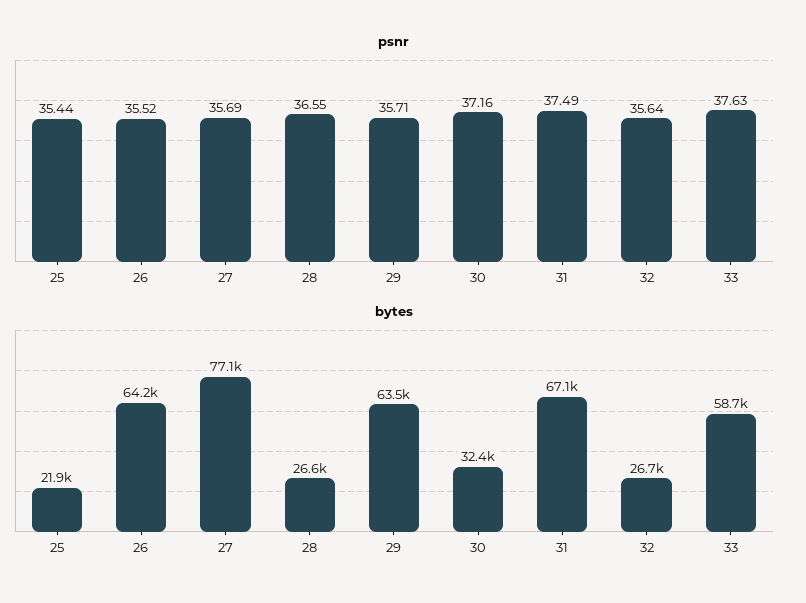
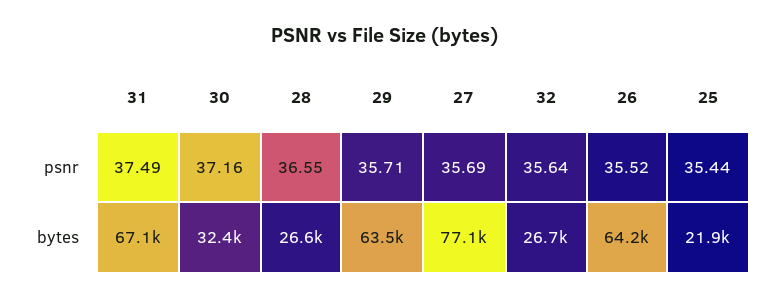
psnr, 33: 37.63 -> none
bytes, 33: 58700 -> none

